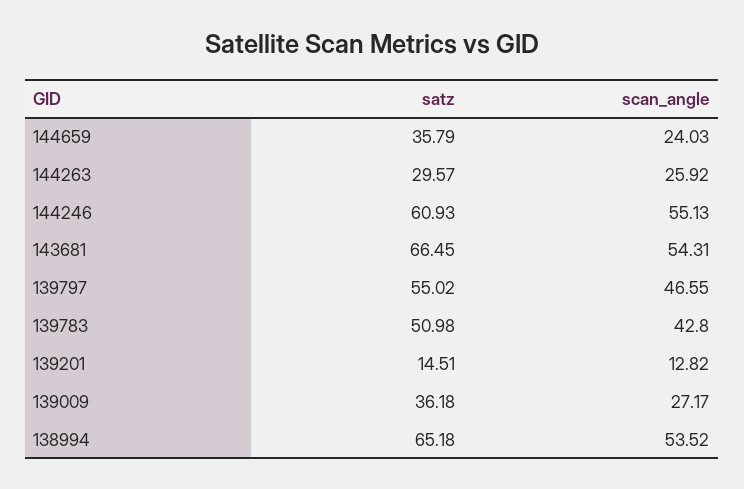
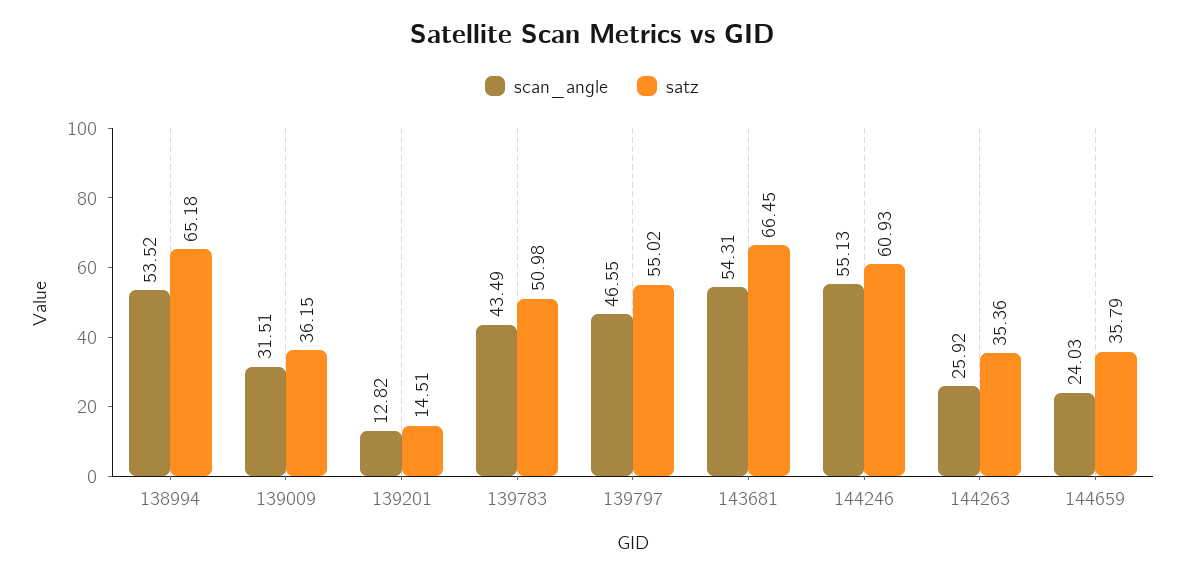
satz, 144263: 29.57 -> 35.36
scan_angle, 139783: 42.8 -> 43.49
satz, 139009: 36.18 -> 36.15
scan_angle, 139009: 27.17 -> 31.51

